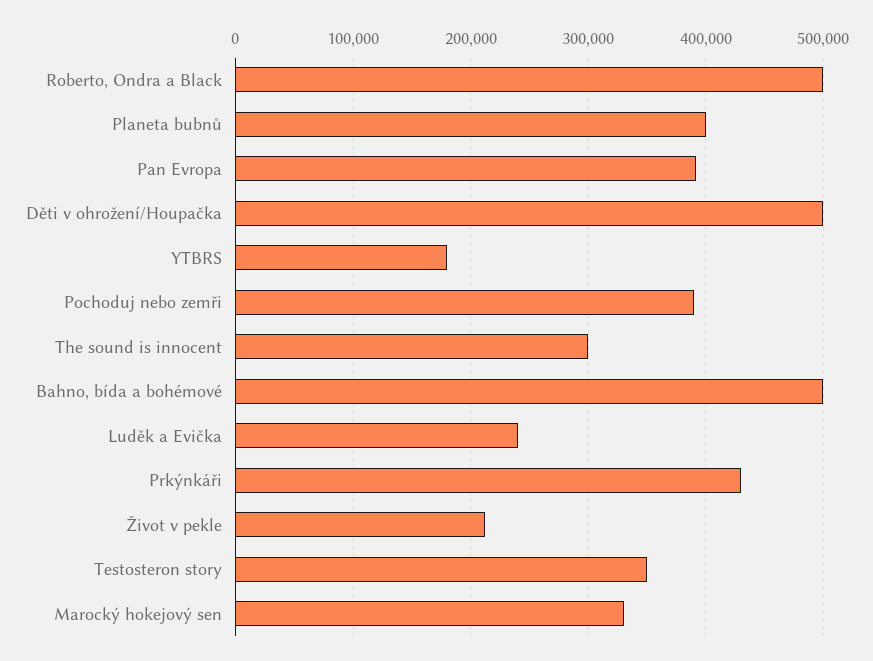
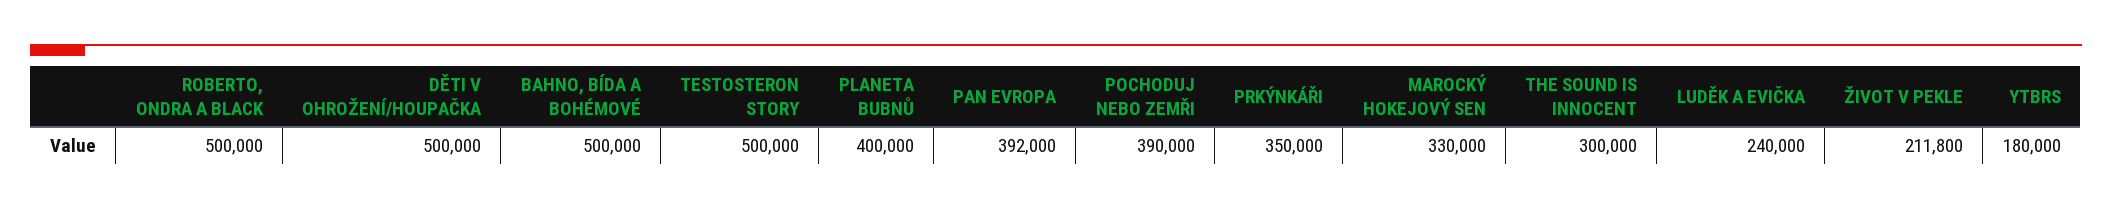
Prkýnkáři: 430000 -> 350000
Testosteron story: 350000 -> 500000

